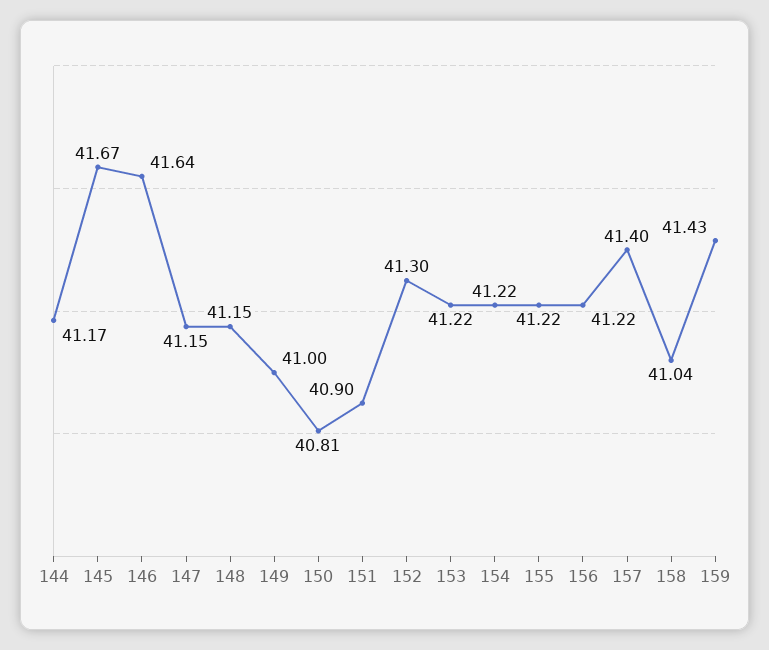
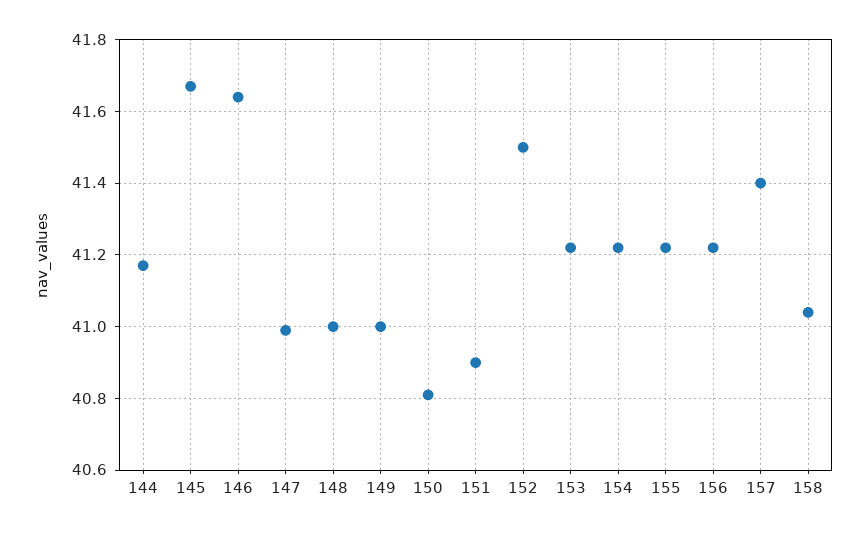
147: 41.15 -> 41
148: 41.15 -> 41
152: 41.3 -> 41.5
159: 41.43 -> none

